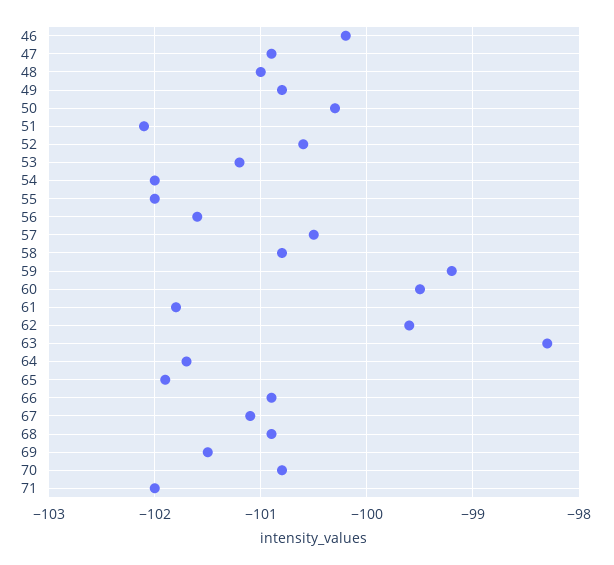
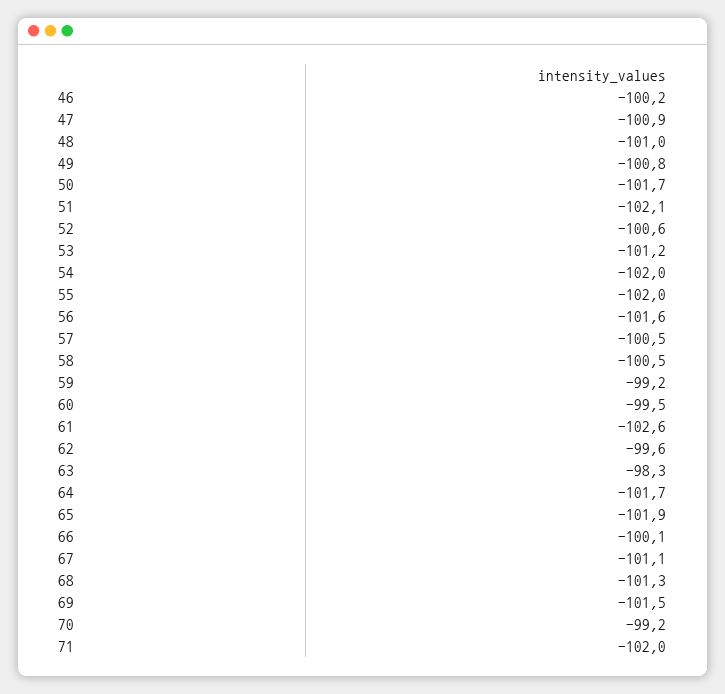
50: -100.3 -> -101.7
58: -100.8 -> -100.5
61: -101.8 -> -102.6
66: -100.9 -> -100.1
68: -100.9 -> -101.3
70: -100.8 -> -99.2

